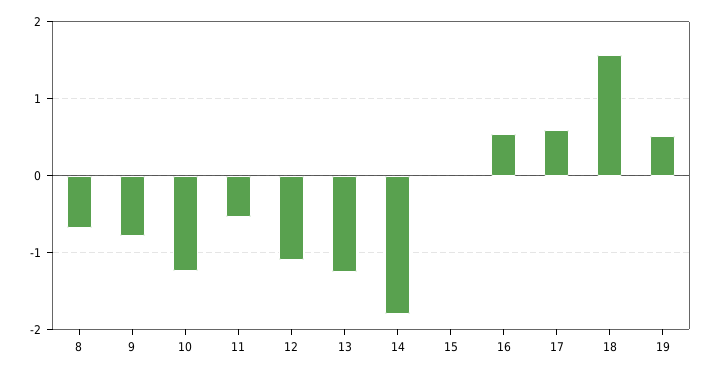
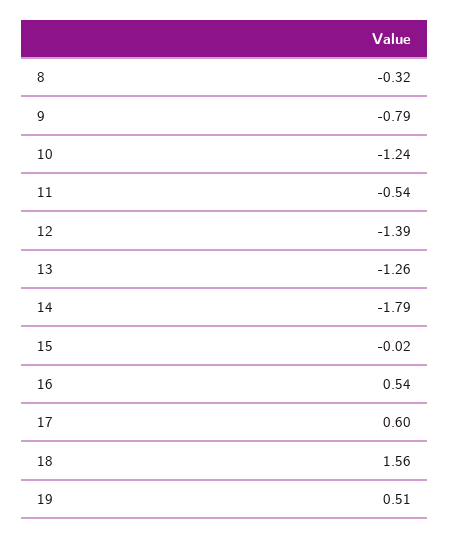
8: -0.7 -> -0.32
12: -1.1 -> -1.39

